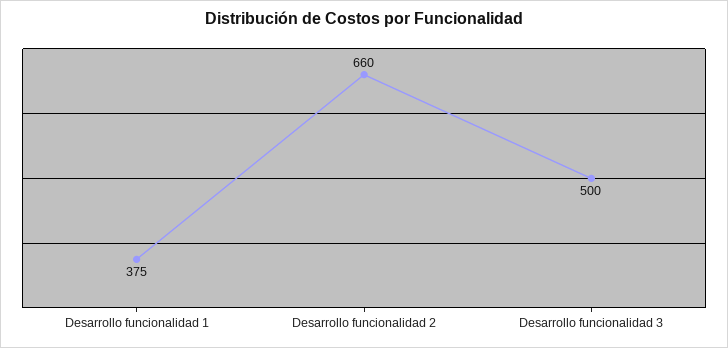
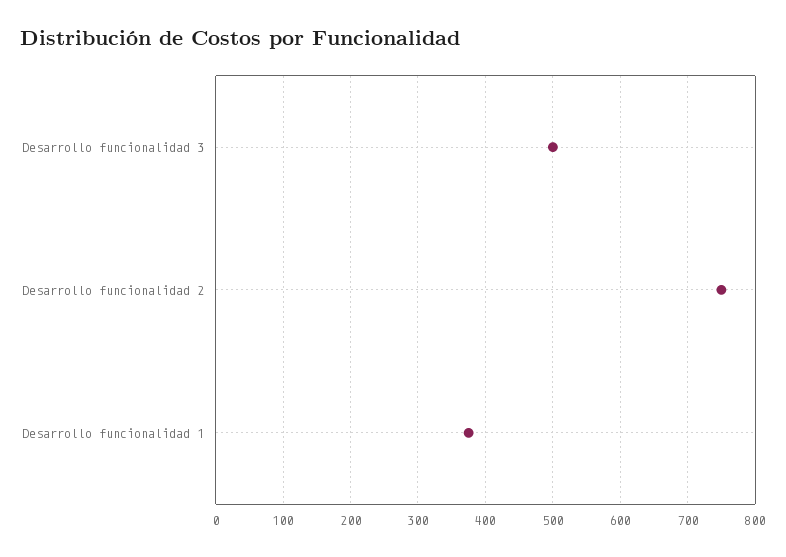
Desarrollo funcionalidad 2: 660 -> 750

